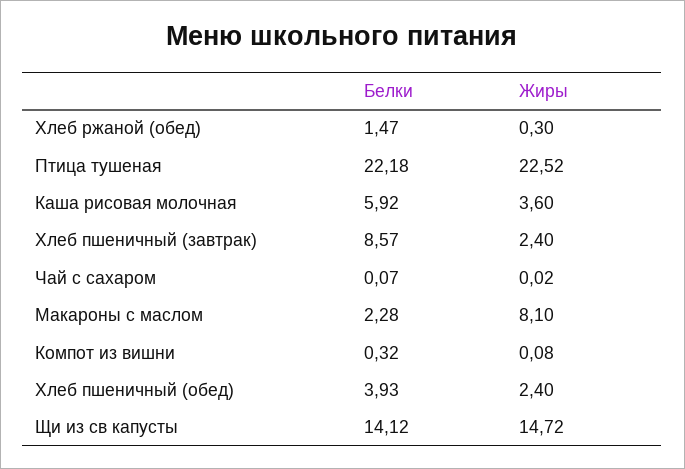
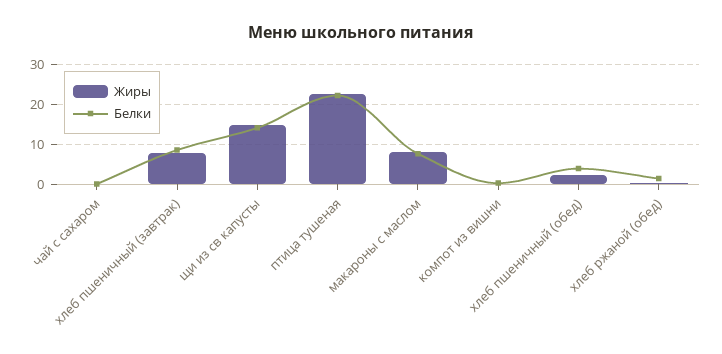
Белки, Каша рисовая молочная: 5.92 -> none
Жиры, Каша рисовая молочная: 3.6 -> none
Жиры, Хлеб пшеничный (завтрак): 2.4 -> 8
Белки, Макароны с маслом: 2.28 -> 8

